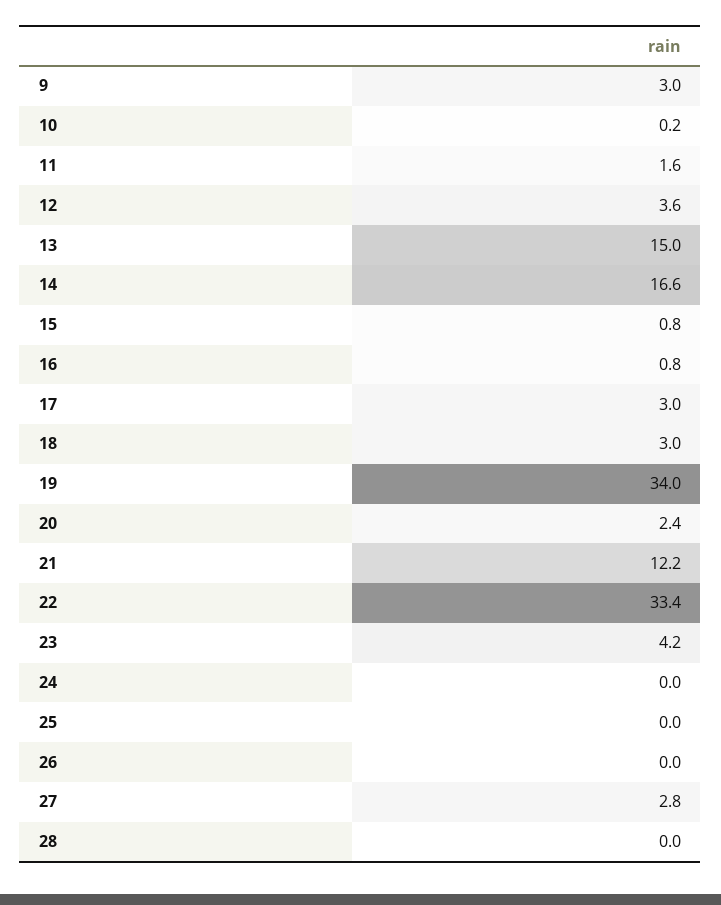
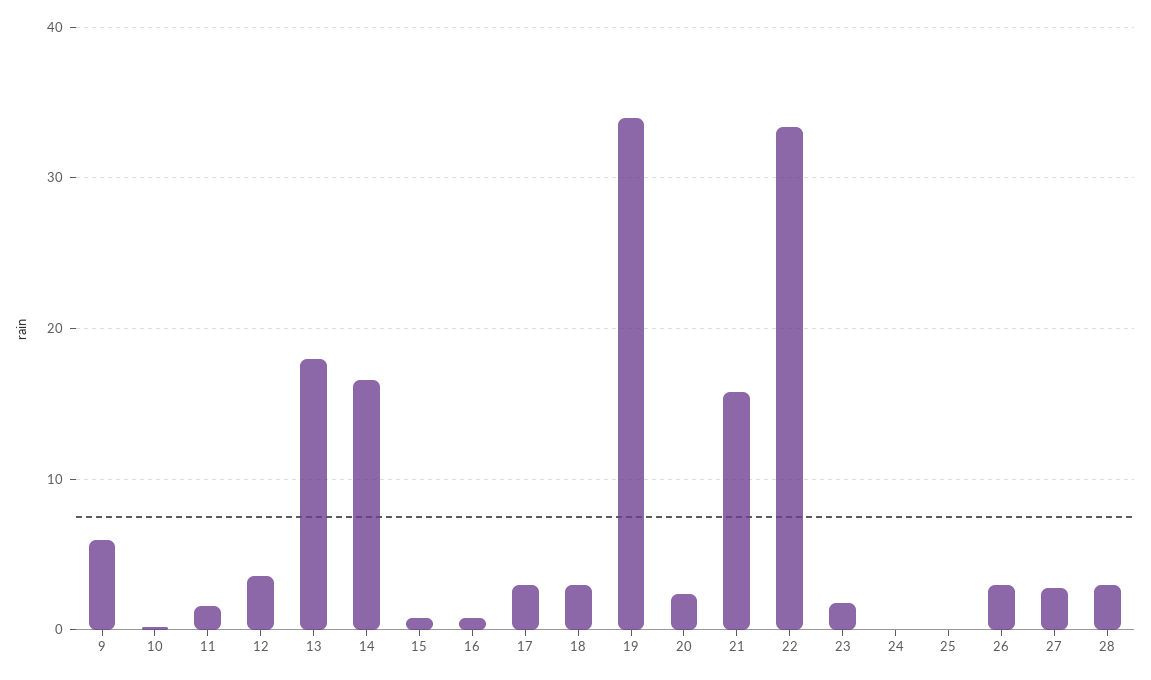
9: 3 -> 6
13: 15 -> 18
21: 12.2 -> 16
23: 4.2 -> 2
26: 0 -> 3
28: 0 -> 3

